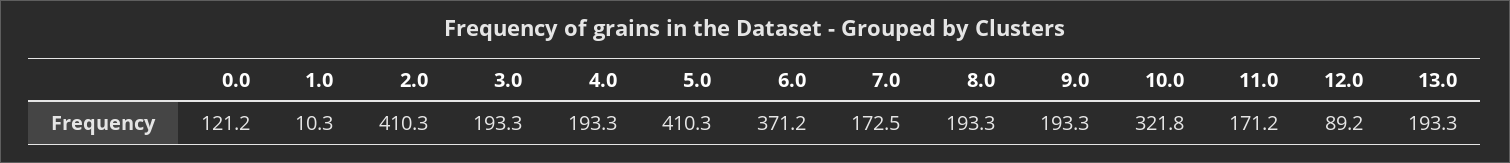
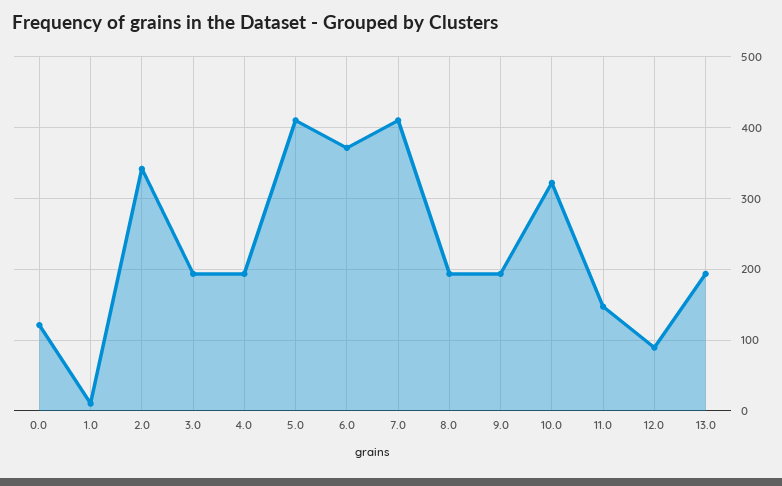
2.0: 410.3 -> 340
7.0: 172.5 -> 410
11.0: 171.2 -> 150

